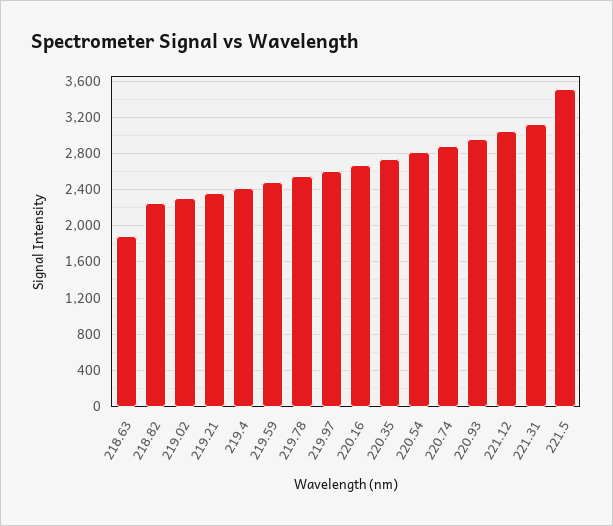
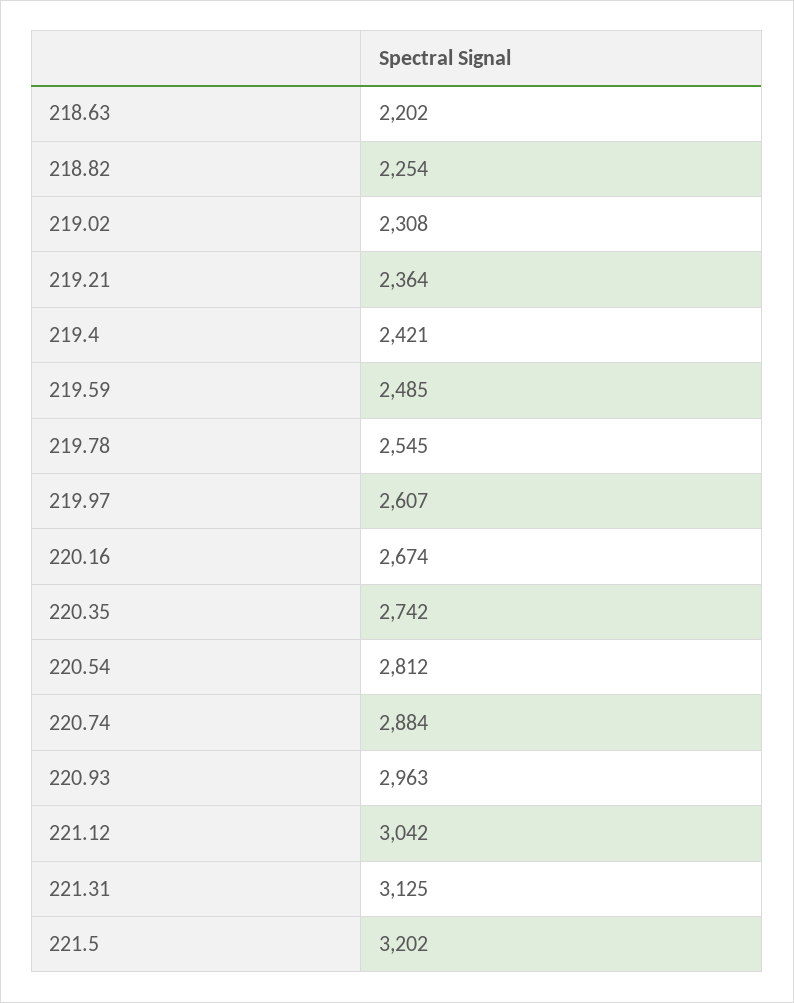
218.63: 1900 -> 2202
221.5: 3500 -> 3202

